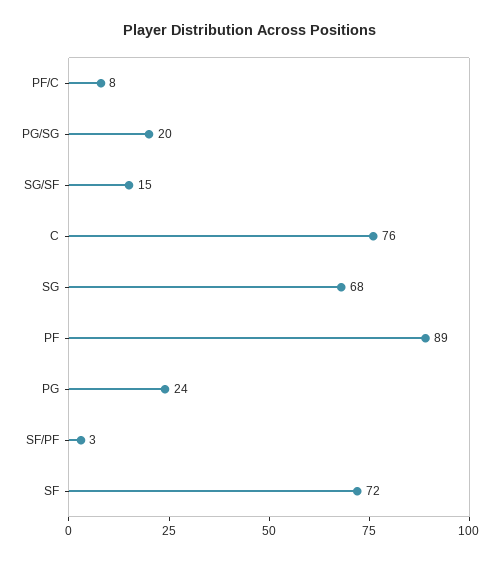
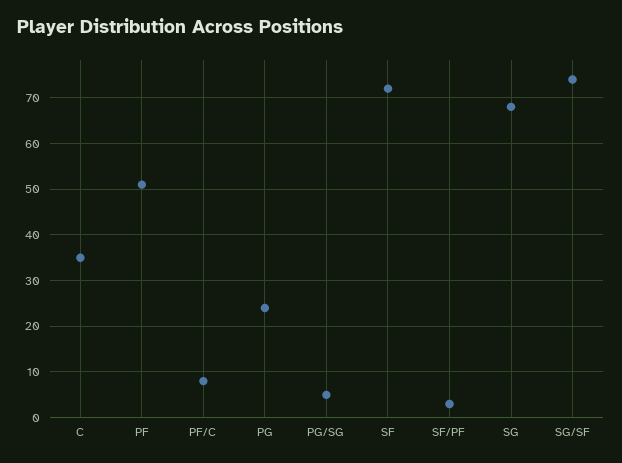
PG/SG: 20 -> 5
SG/SF: 15 -> 75
C: 76 -> 35
PF: 89 -> 50

